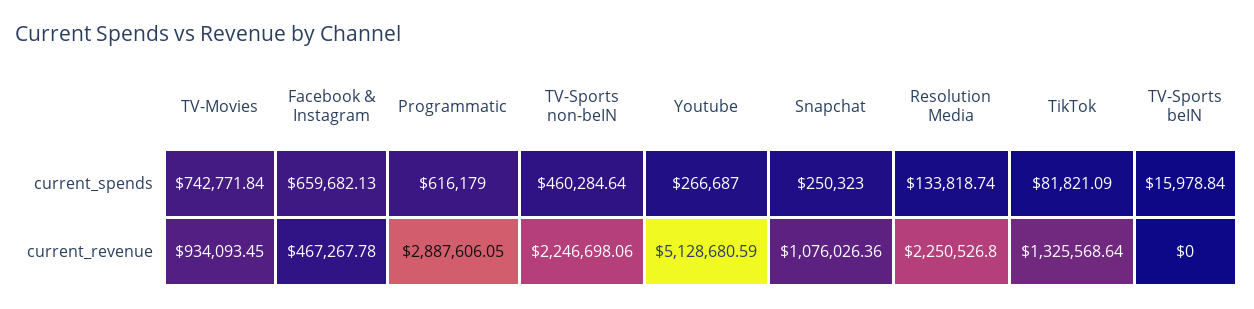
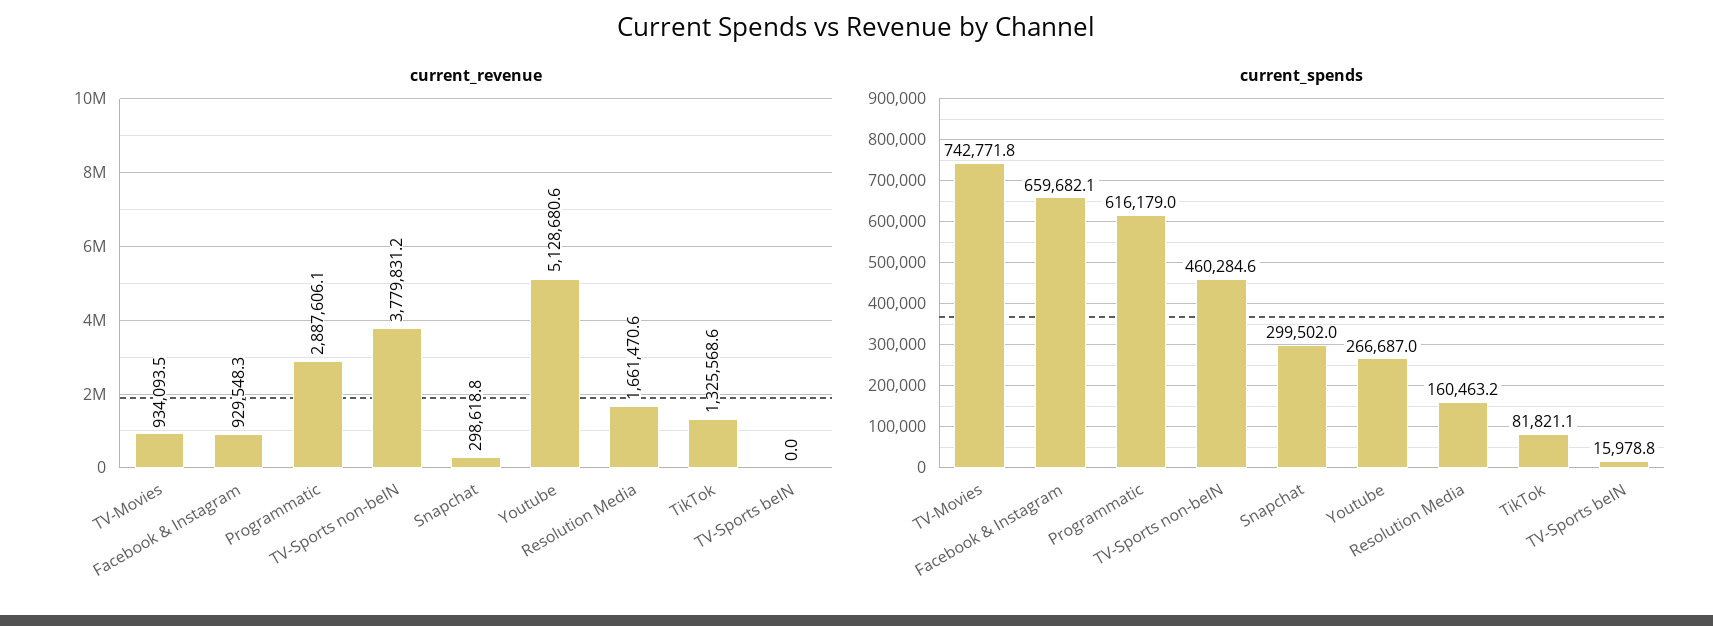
current_spends, Snapchat: 250323 -> 299502
current_spends, Resolution Media: 133818.74 -> 160463.2
current_revenue, Facebook & Instagram: 467267.78 -> 929548.3
current_revenue, TV-Sports non-beIN: 2246698.06 -> 3779831.2
current_revenue, Snapchat: 1076026.36 -> 298618.8
current_revenue, Resolution Media: 2250526.8 -> 1661470.6

